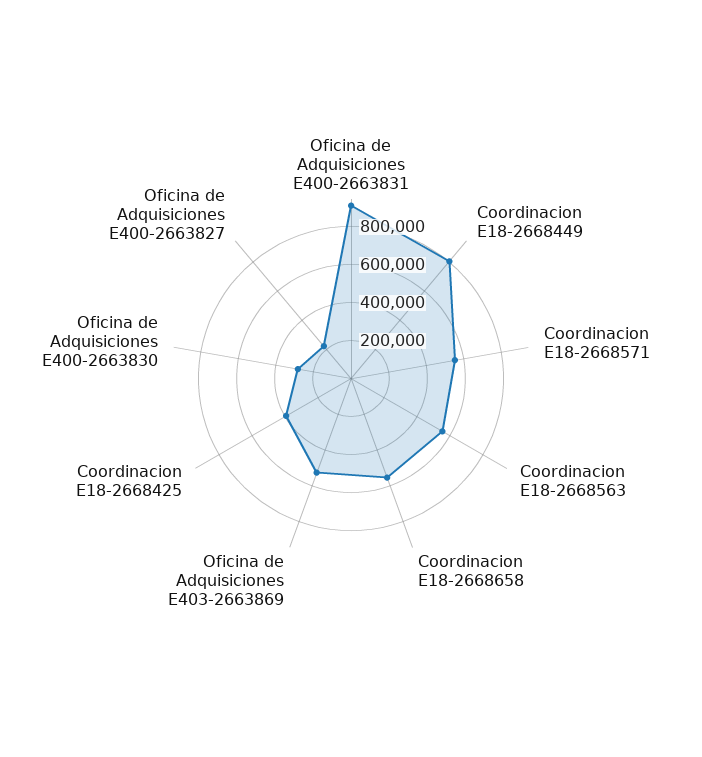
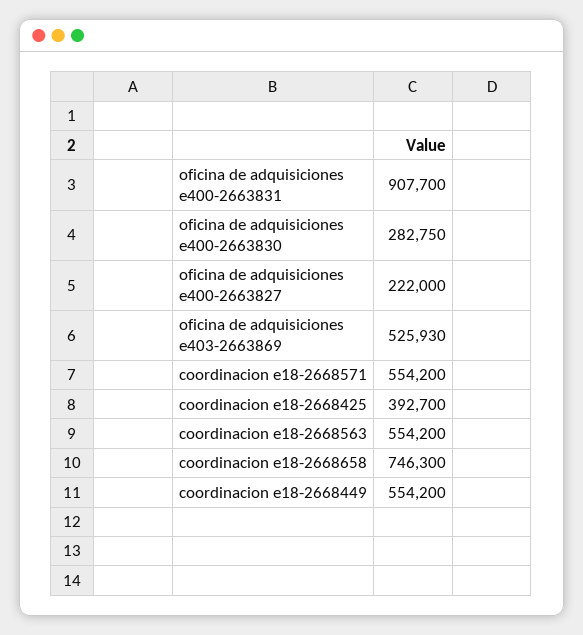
Coordinacion E18-2668449: 800000 -> 554200
Coordinacion E18-2668658: 550000 -> 746300

